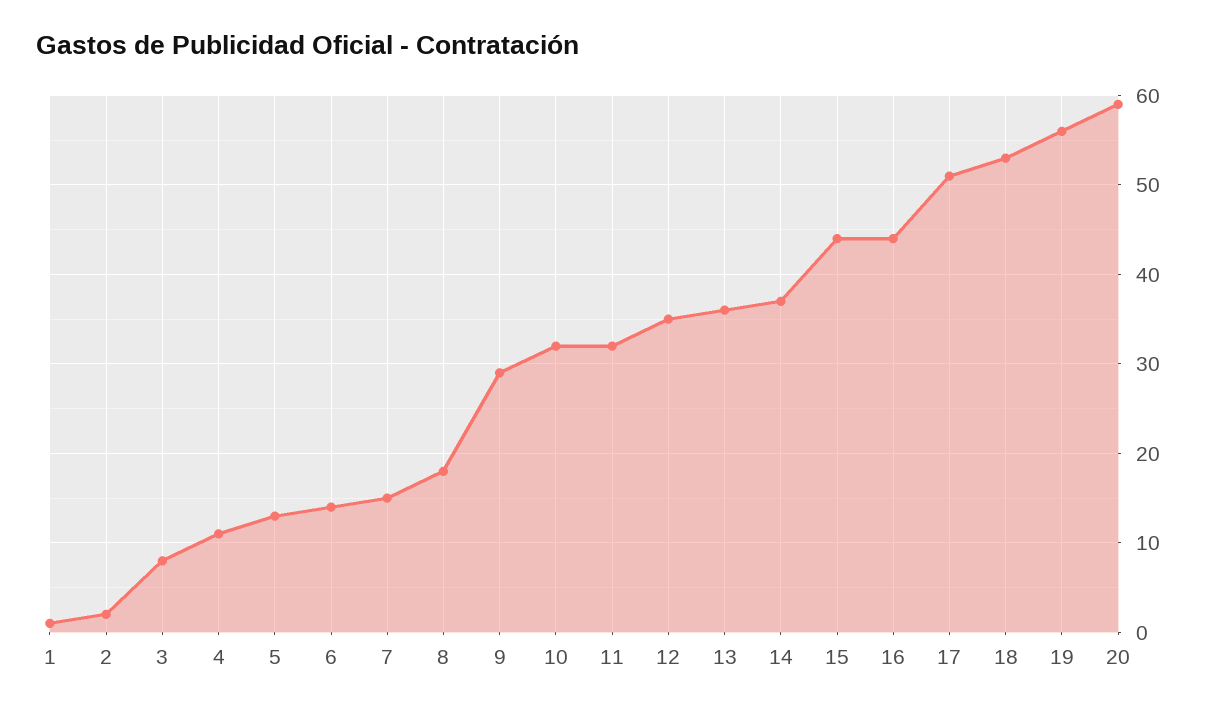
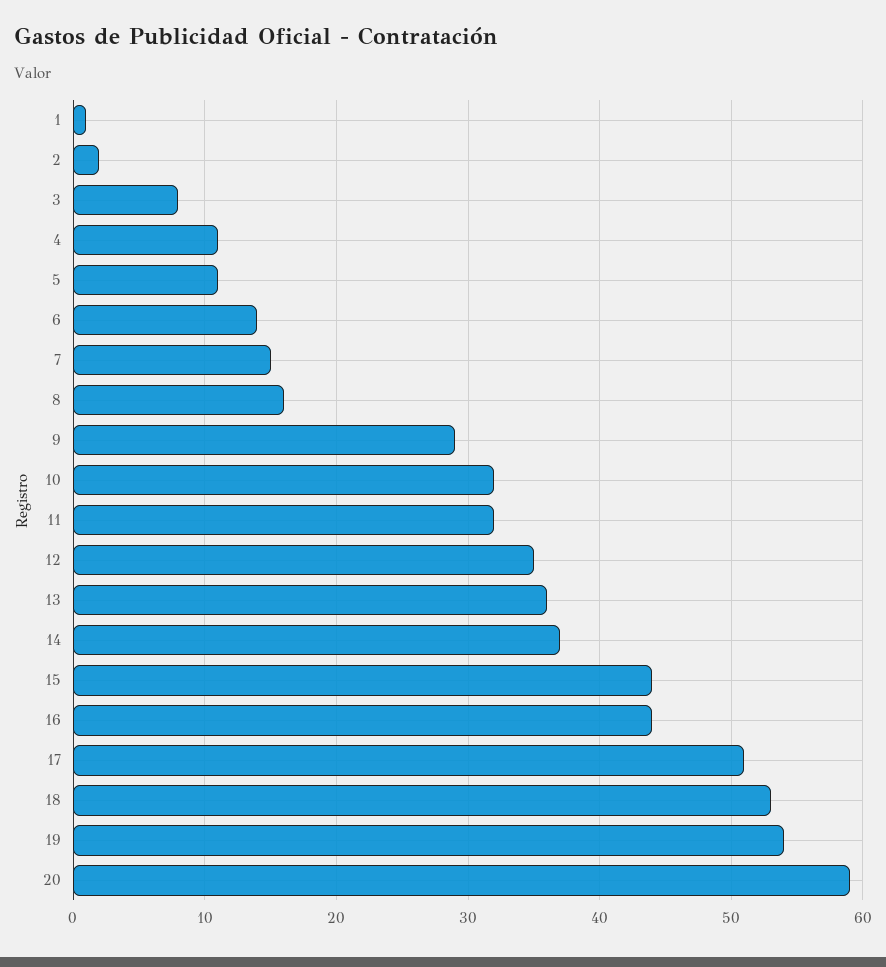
5: 13 -> 11
8: 18 -> 16
19: 56 -> 54

